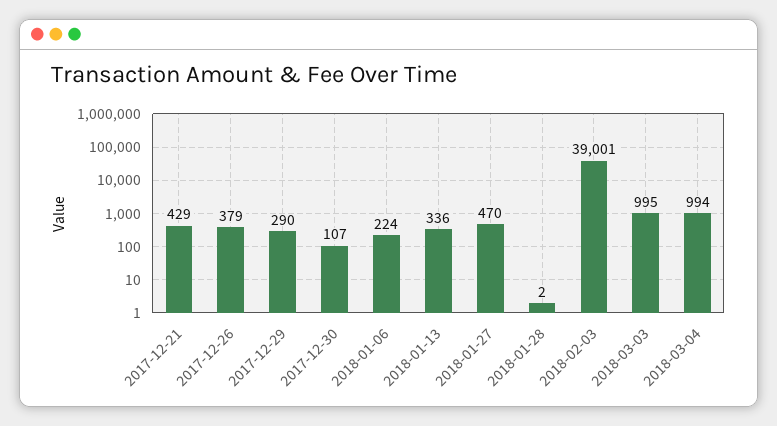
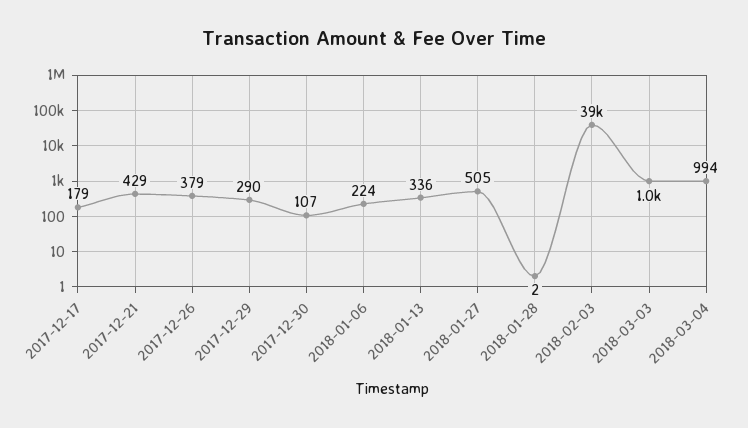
2018-01-27: 470 -> 505
2017-12-17: none -> 179

